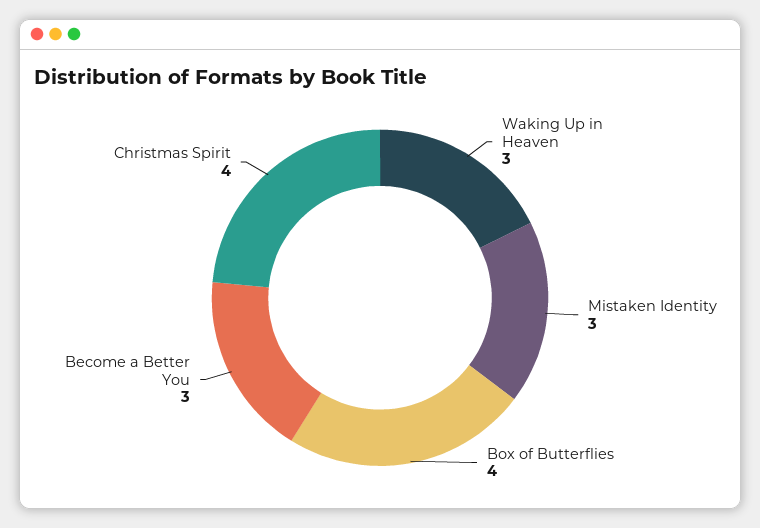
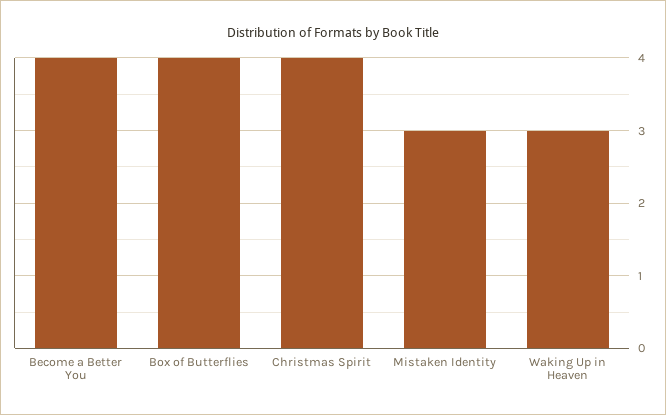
Become a Better You: 3 -> 4

